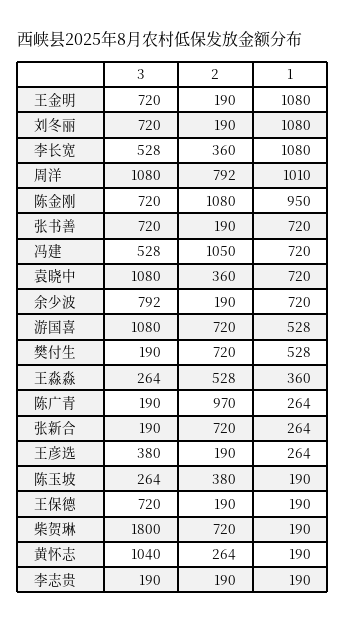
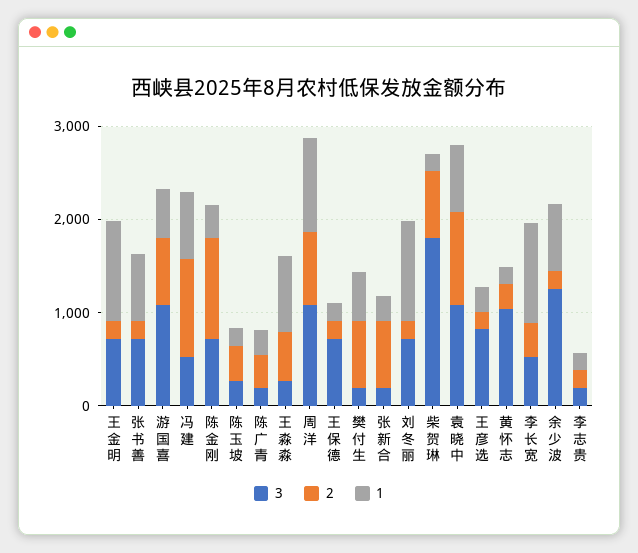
1, 陈金刚: 950 -> 400
2, 袁晓中: 360 -> 1000
3, 余少波: 792 -> 1200
1, 王淼淼: 360 -> 800
2, 陈广青: 970 -> 400
3, 王彦选: 380 -> 800

